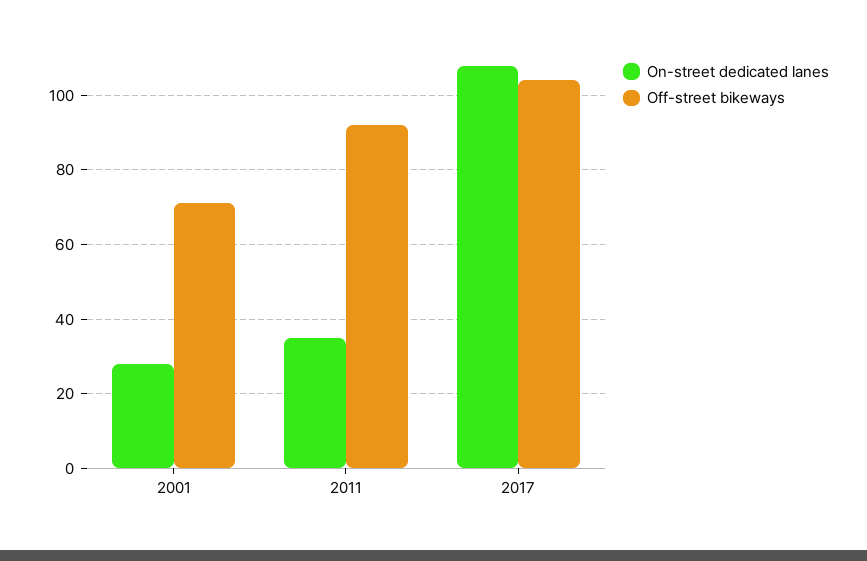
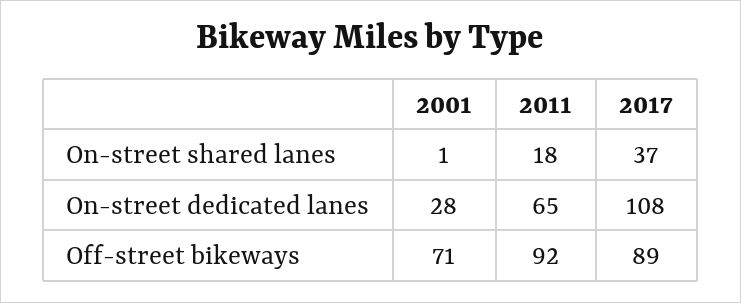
On-street dedicated lanes, 2011: 35 -> 65
Off-street bikeways, 2017: 105 -> 89
On-street shared lanes, 2001: none -> 1
On-street shared lanes, 2011: none -> 18
On-street shared lanes, 2017: none -> 37

